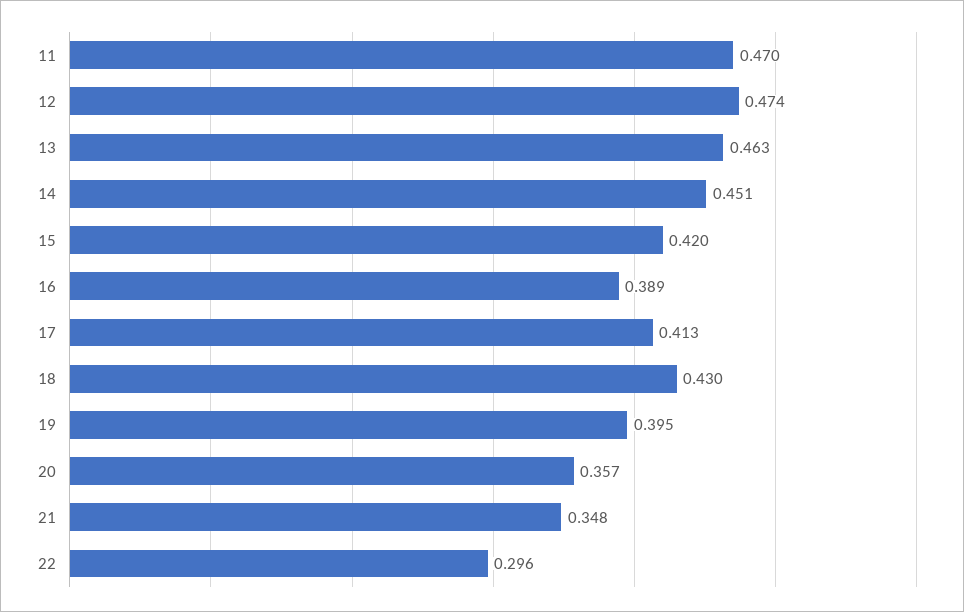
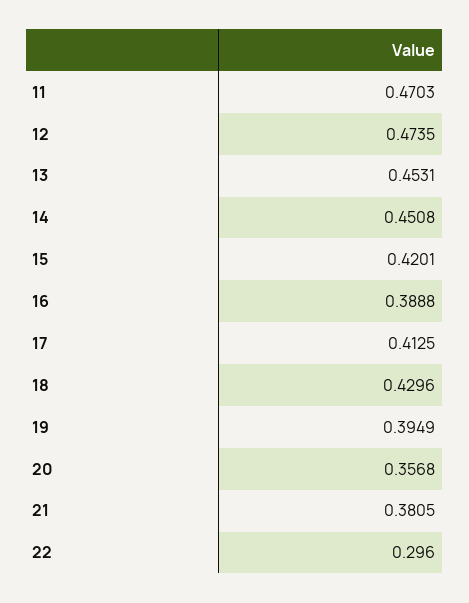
13: 0.463 -> 0.4531
21: 0.348 -> 0.3805

